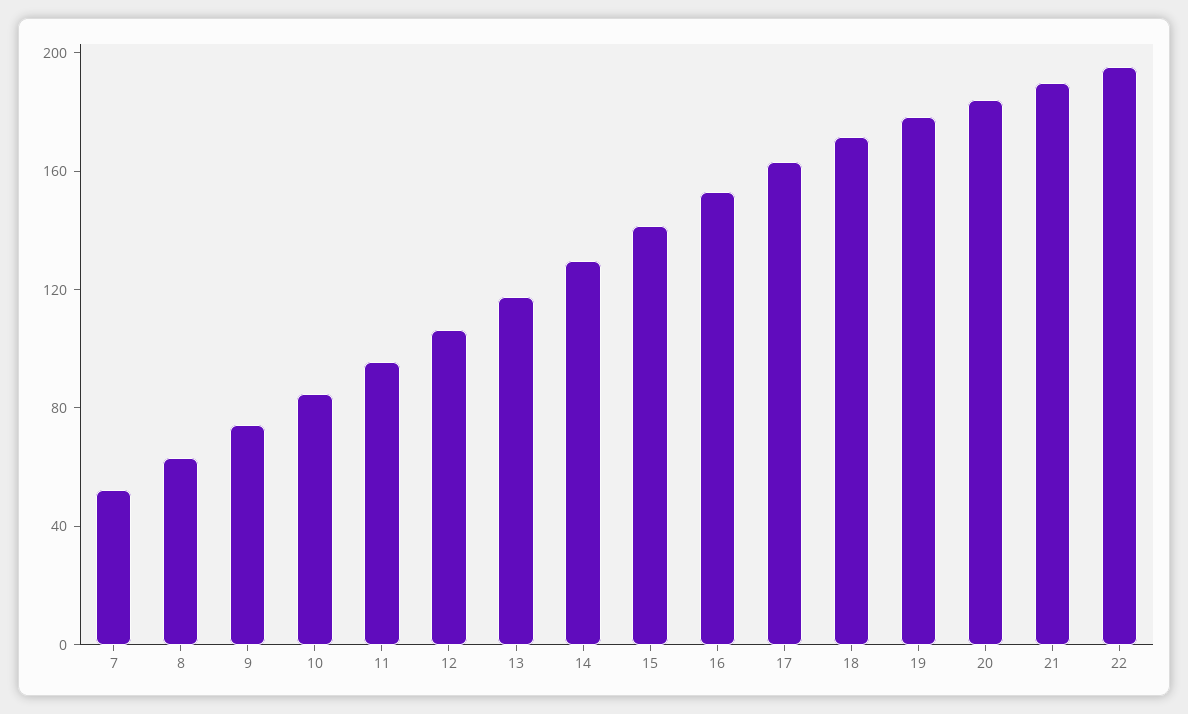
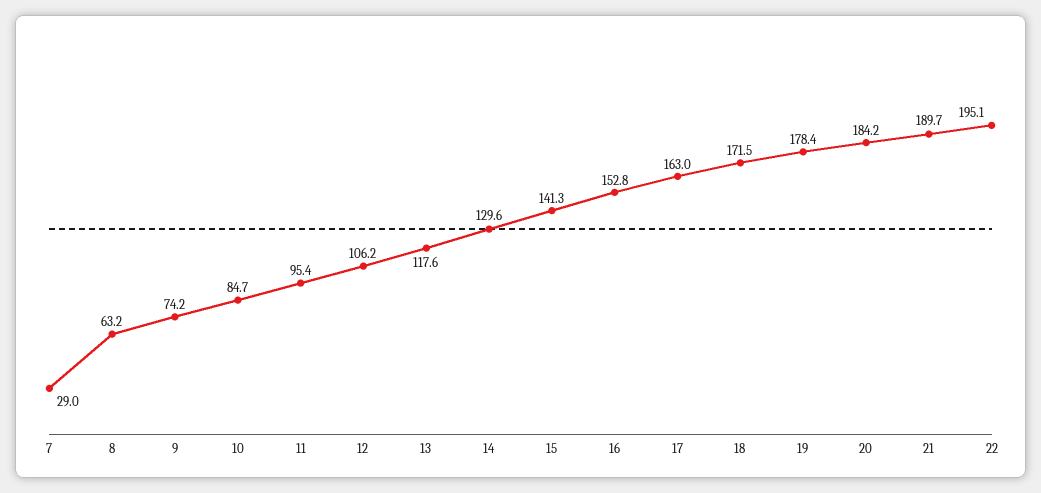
7: 50 -> 29

